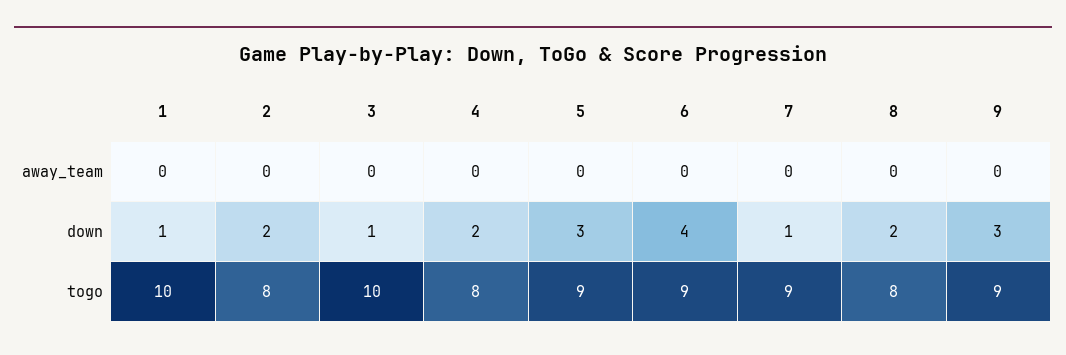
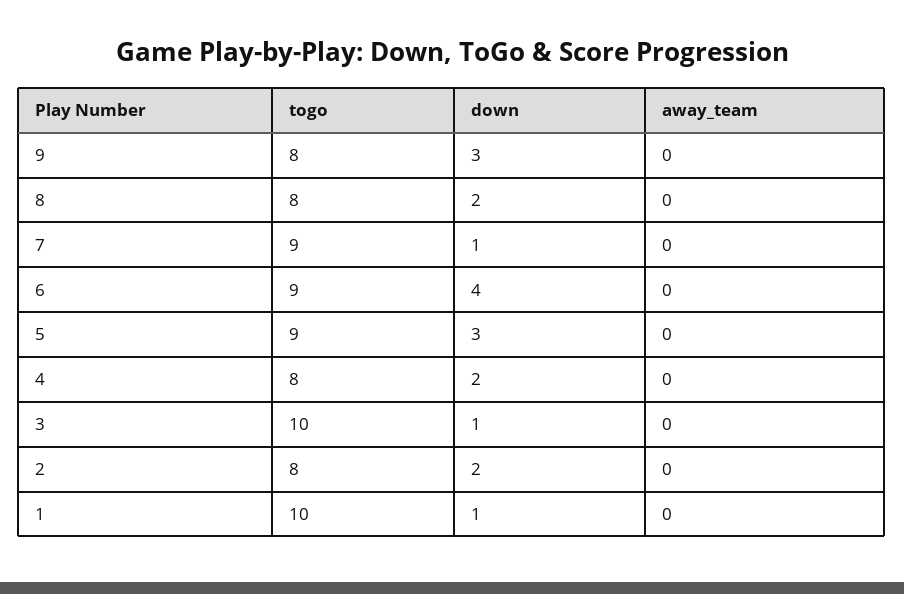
9, togo: 9 -> 8

